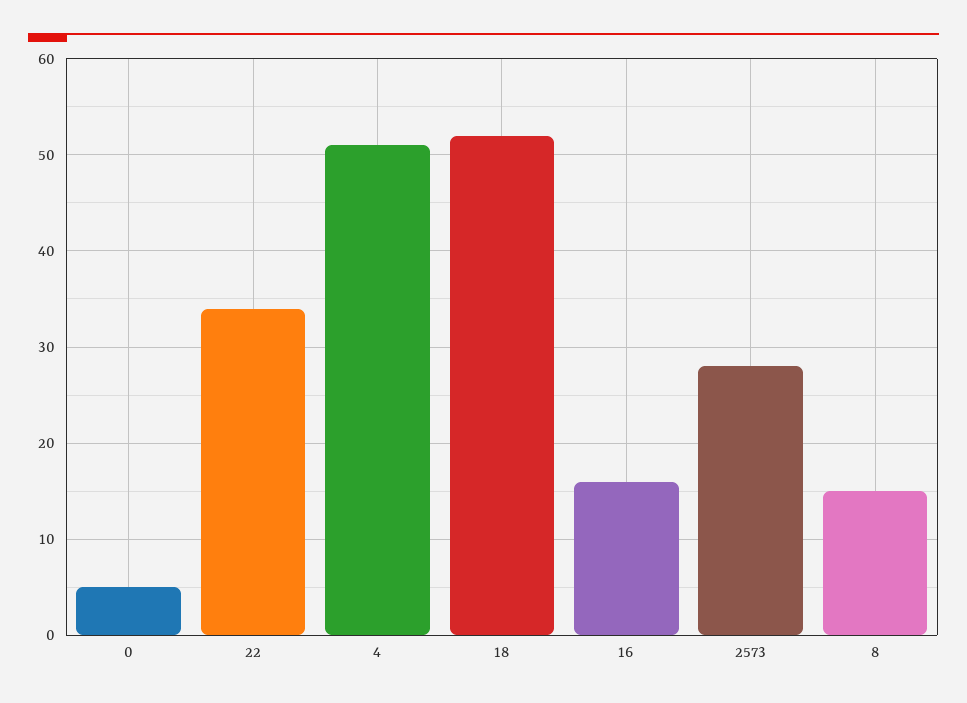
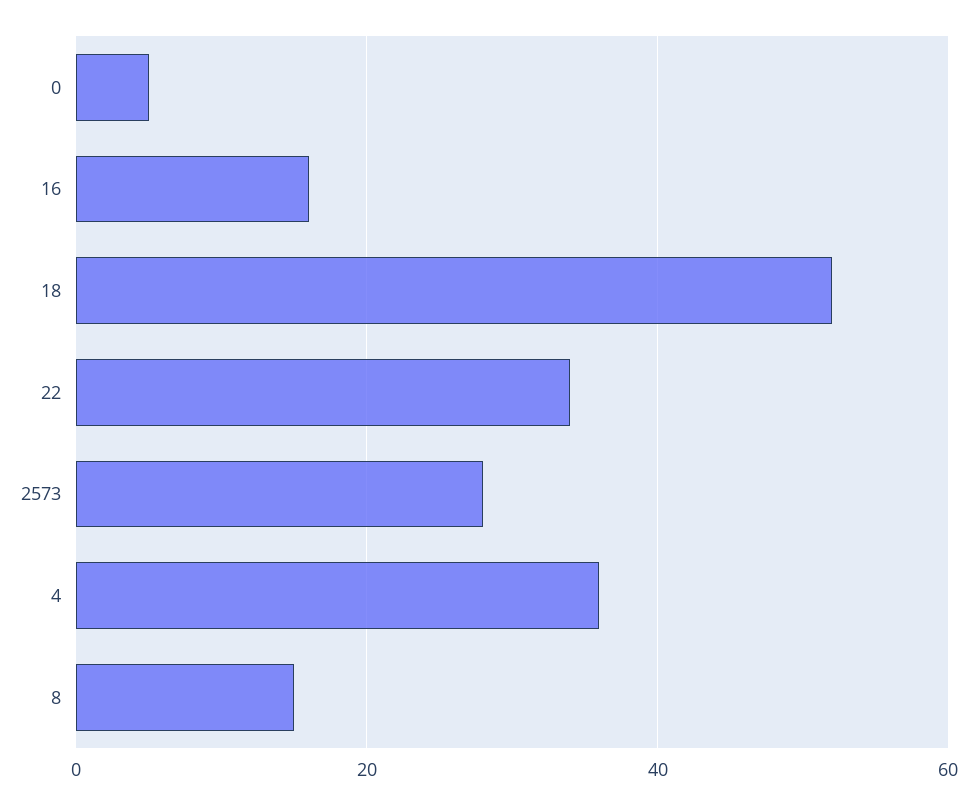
4: 51 -> 35

